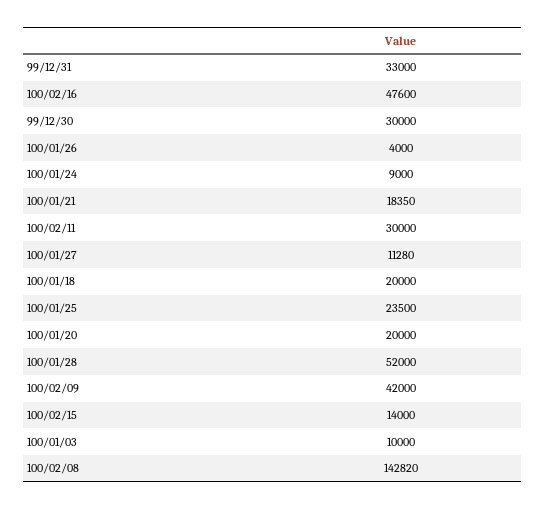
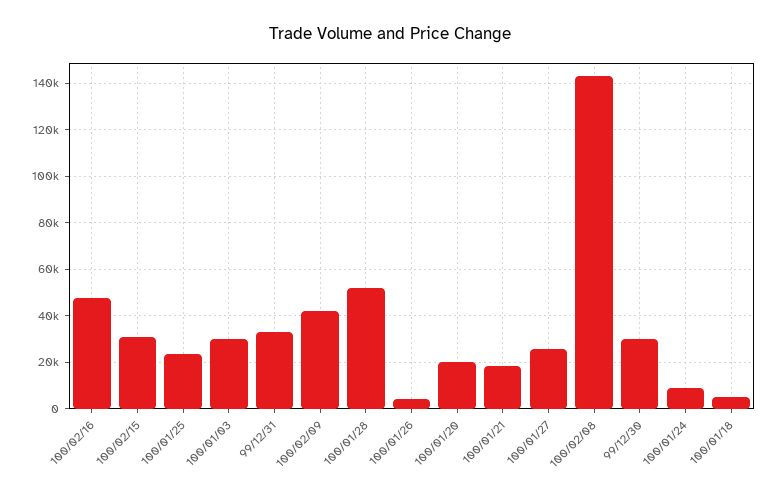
100/02/11: 30000 -> none
100/01/27: 11280 -> 25000
100/01/18: 20000 -> 5000
100/02/15: 14000 -> 30000
100/01/03: 10000 -> 30000

